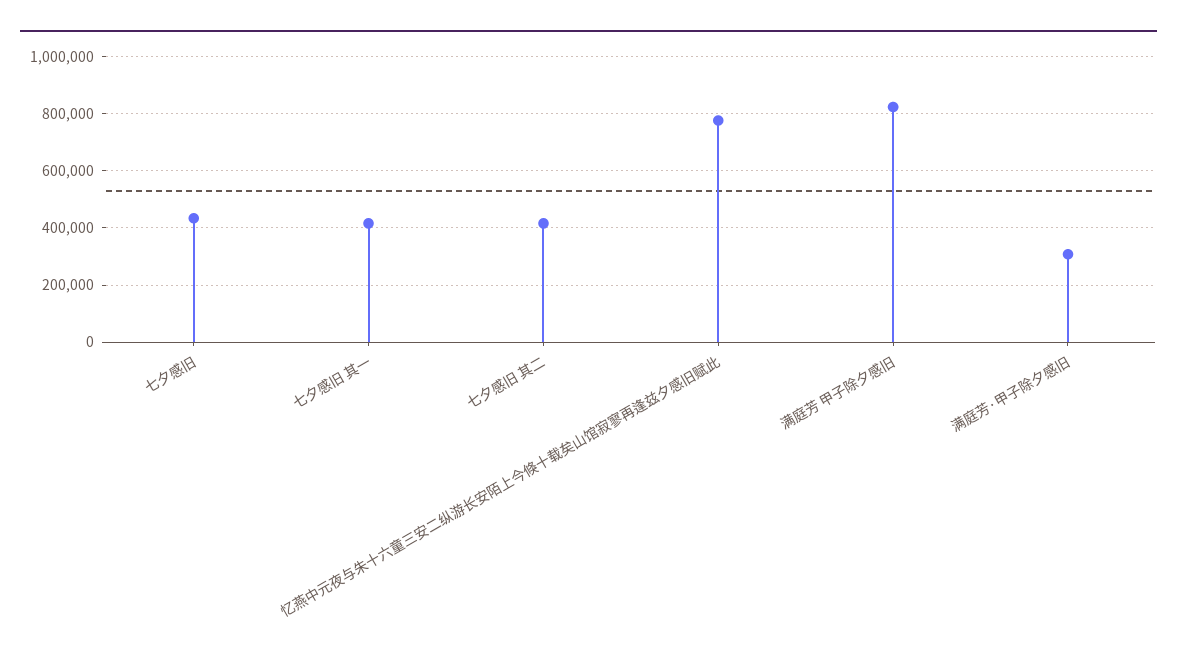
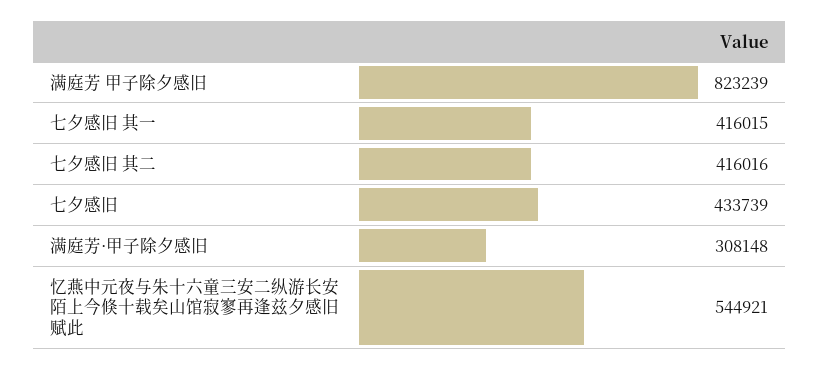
忆燕中元夜与朱十六童三安二纵游长安陌上今倏十载矣山馆寂寥再逢兹夕感旧赋此: 775000 -> 544921

